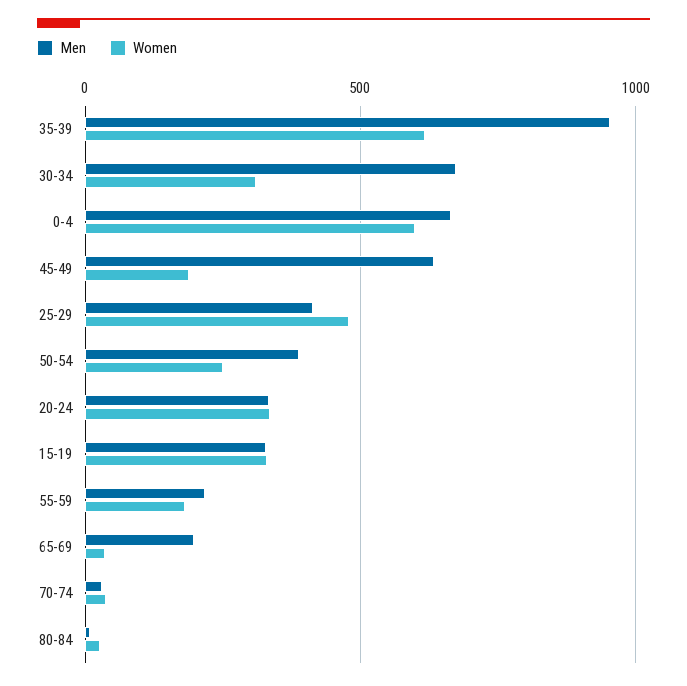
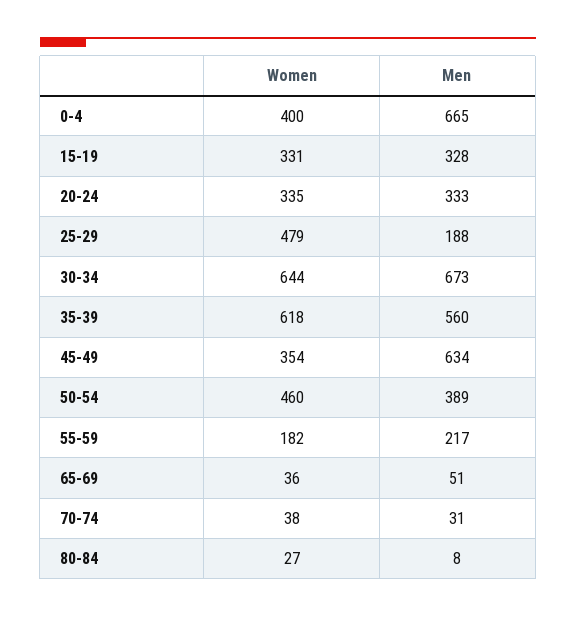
Men, 35-39: 950 -> 560
Women, 30-34: 300 -> 644
Women, 0-4: 600 -> 400
Women, 45-49: 200 -> 354
Men, 25-29: 400 -> 188
Women, 50-54: 250 -> 460
Men, 65-69: 200 -> 51

